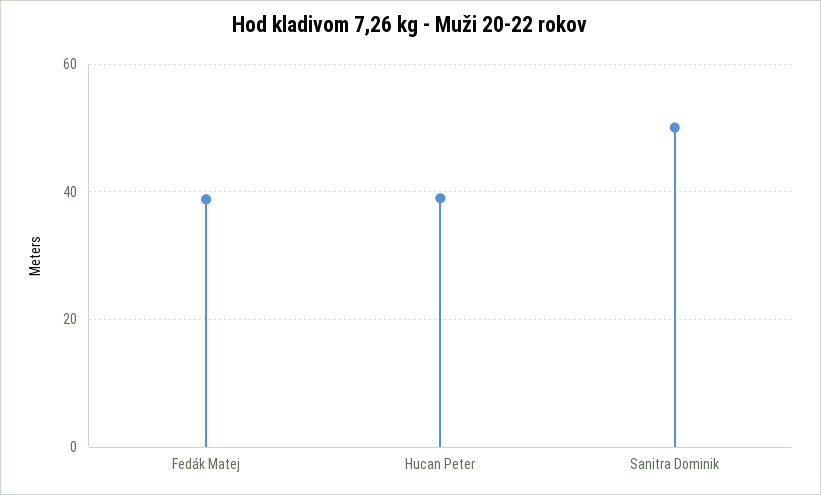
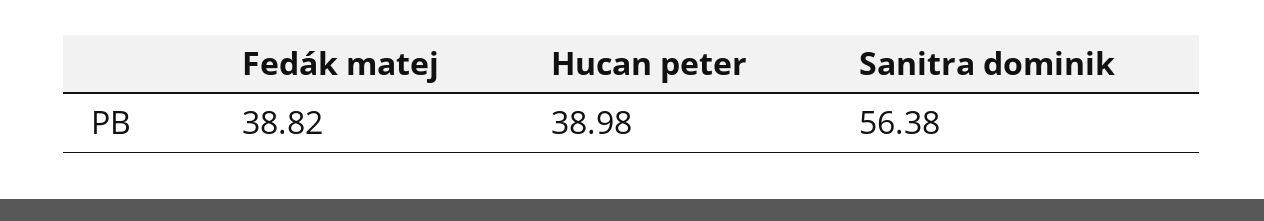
Sanitra Dominik: 50 -> 56.38

